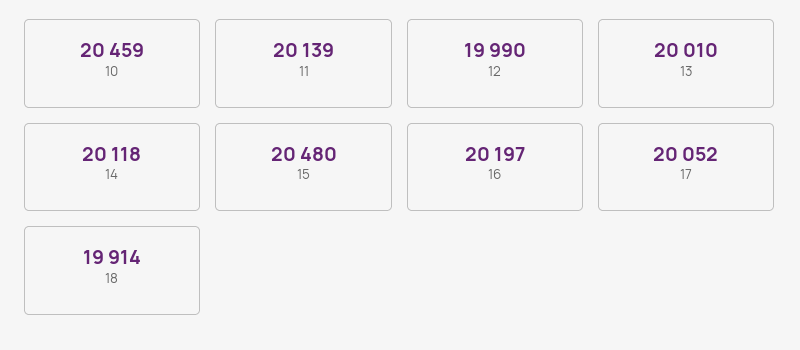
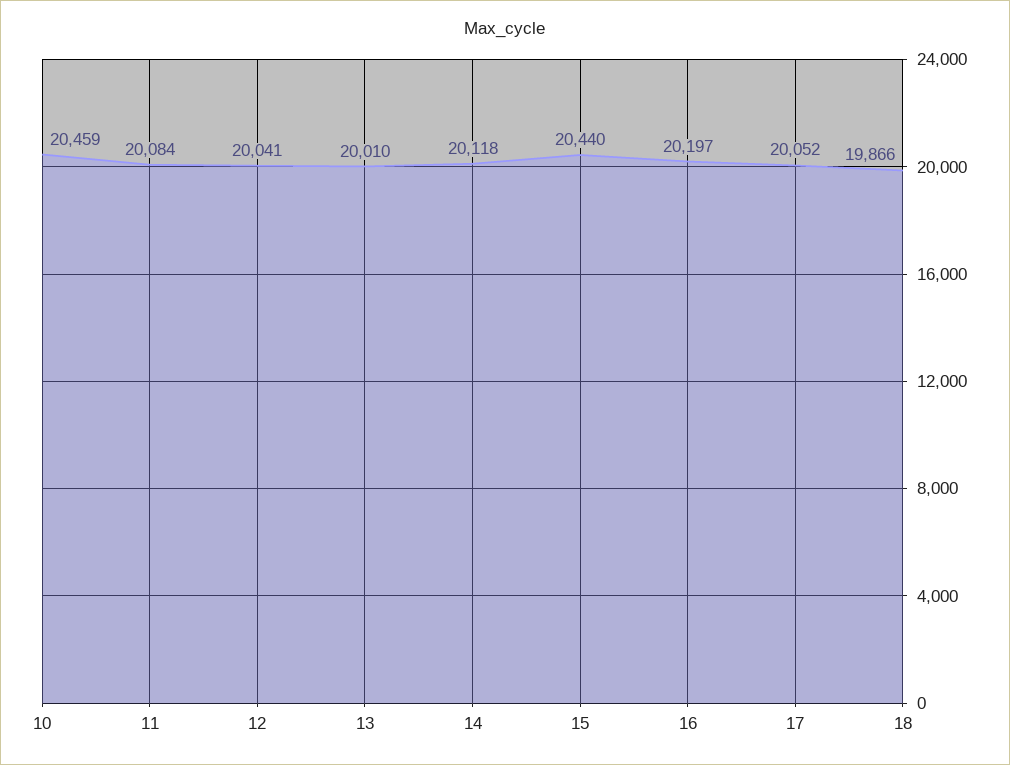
11: 20139 -> 20084
12: 19990 -> 20041
15: 20480 -> 20440
18: 19914 -> 19866

